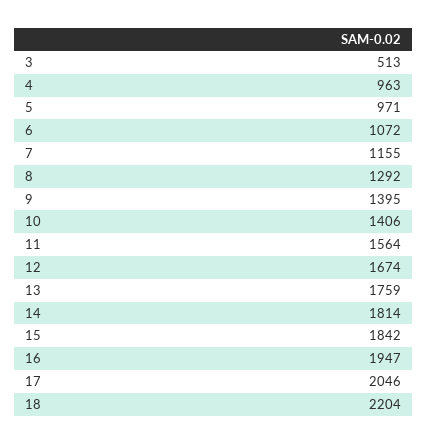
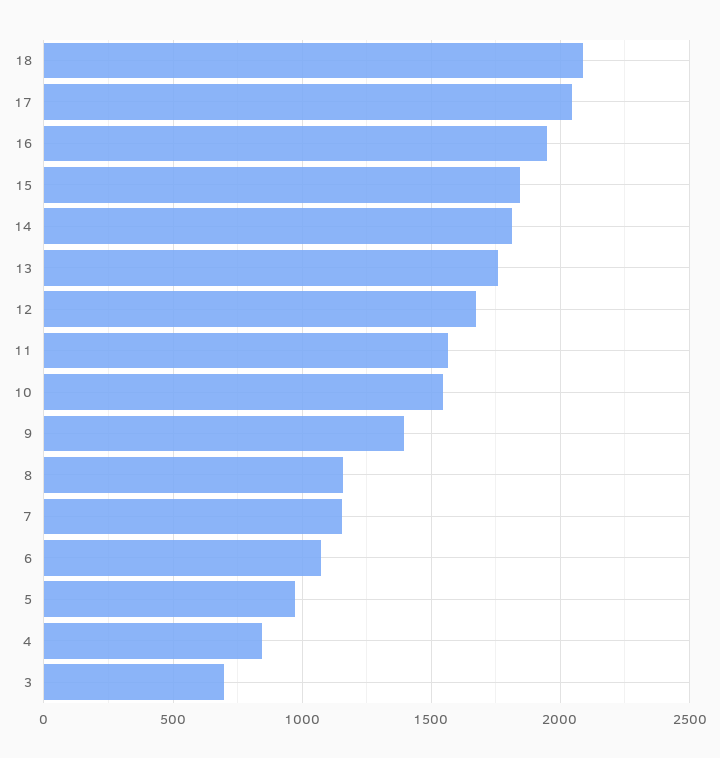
3: 513 -> 700
4: 963 -> 850
8: 1292 -> 1150
10: 1406 -> 1550
18: 2204 -> 2100

